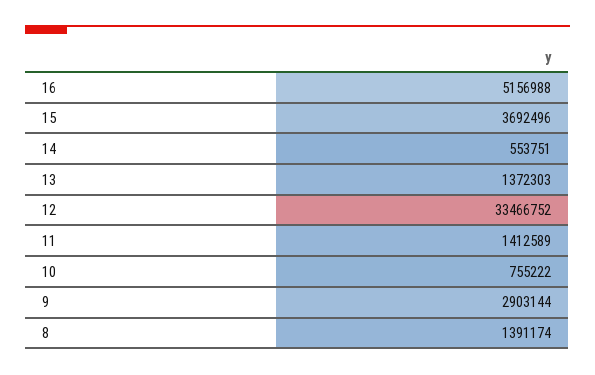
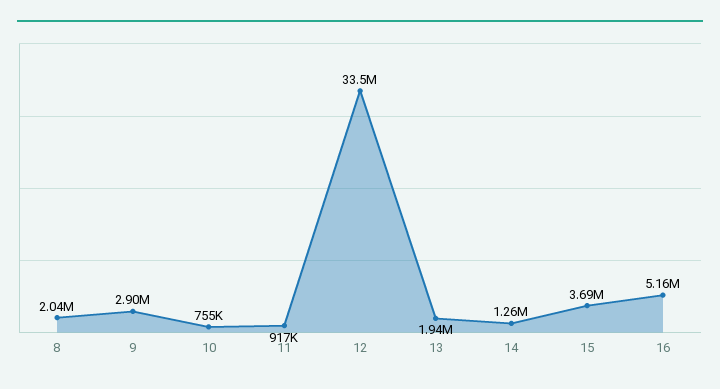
14: 553751 -> 1260000
13: 1372303 -> 1940000
11: 1412589 -> 917000
8: 1391174 -> 2040000

